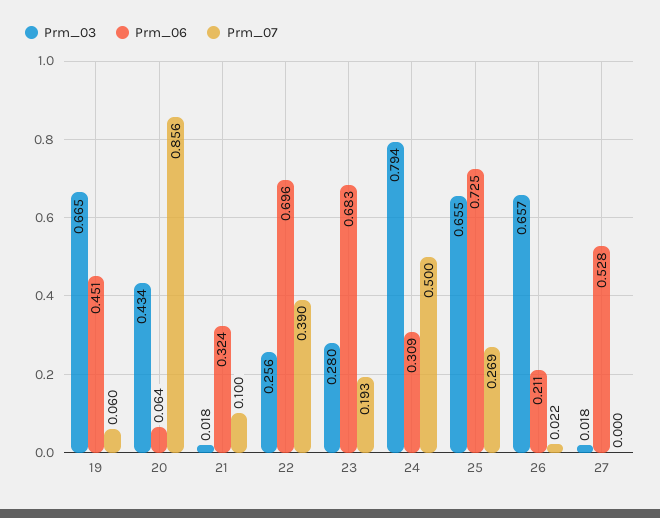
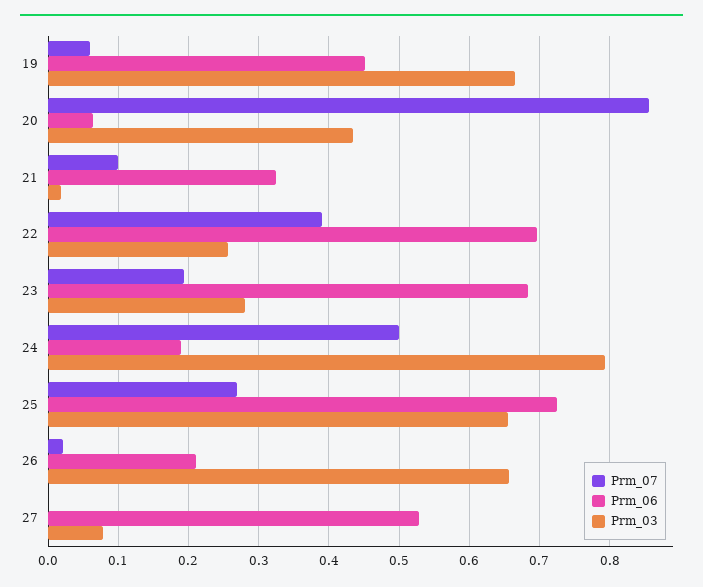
Prm_06, 24: 0.309 -> 0.19
Prm_03, 27: 0.018 -> 0.08

